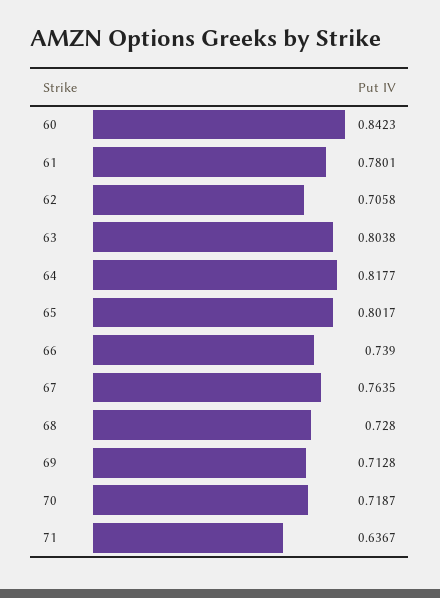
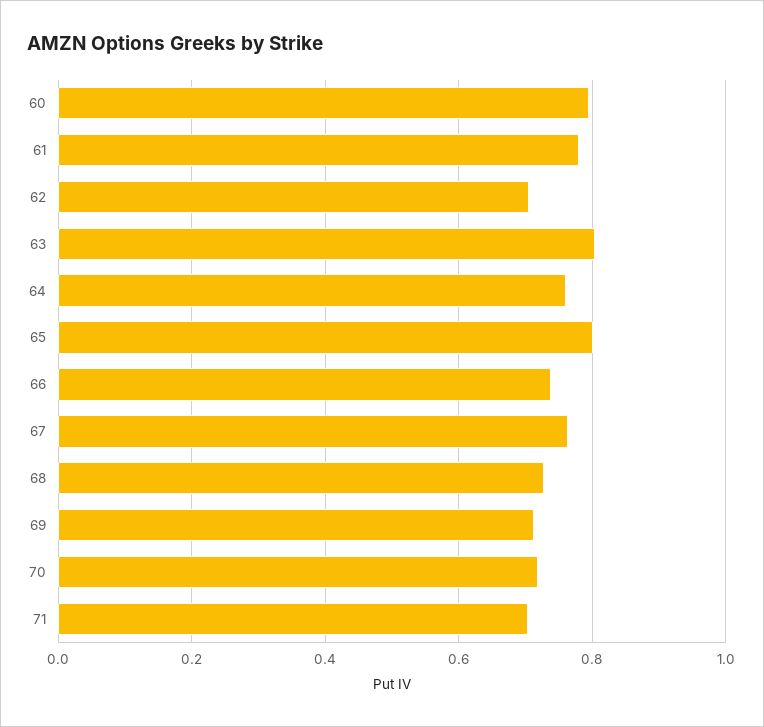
60: 0.8423 -> 0.8
64: 0.8177 -> 0.76
71: 0.6367 -> 0.7

